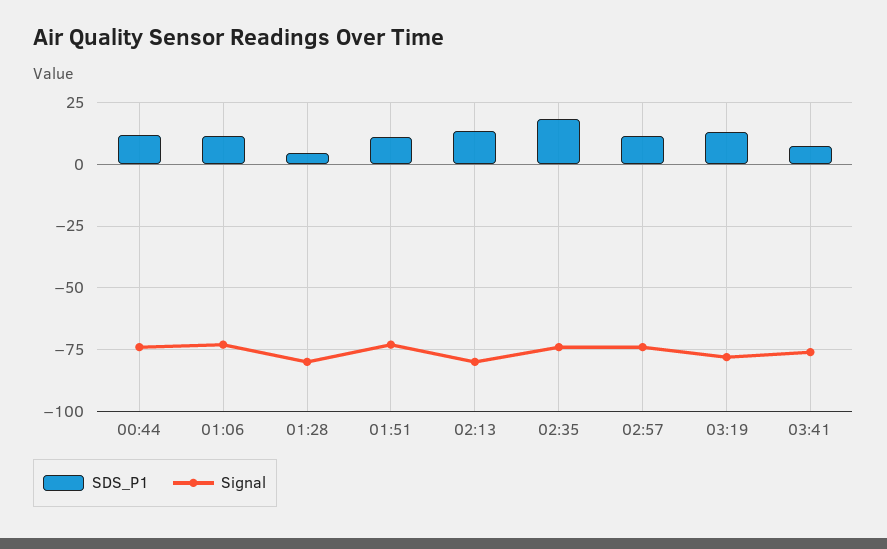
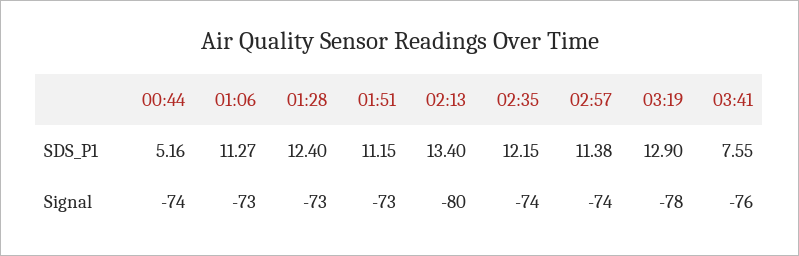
SDS_P1, 00:44: 12.5 -> 5.16
SDS_P1, 01:28: 5 -> 12.4
Signal, 01:28: -80 -> -73
SDS_P1, 02:35: 17.5 -> 12.15

